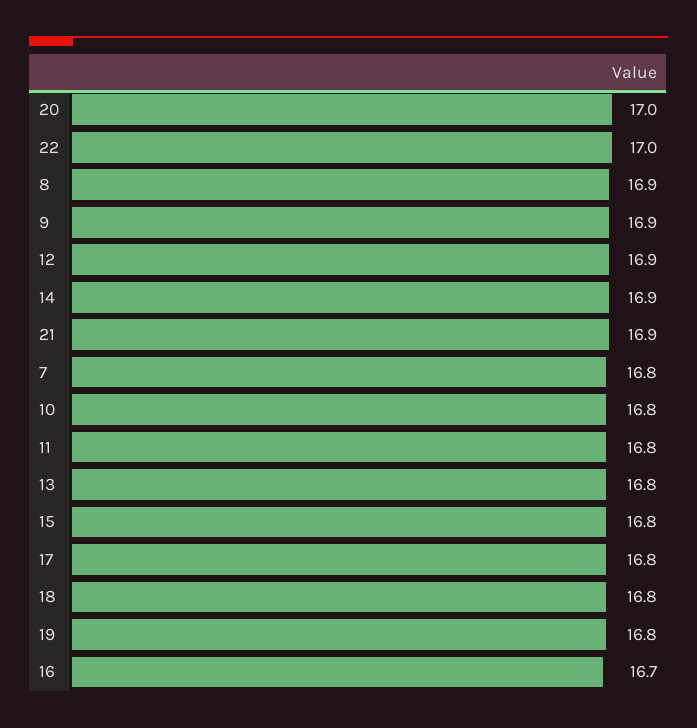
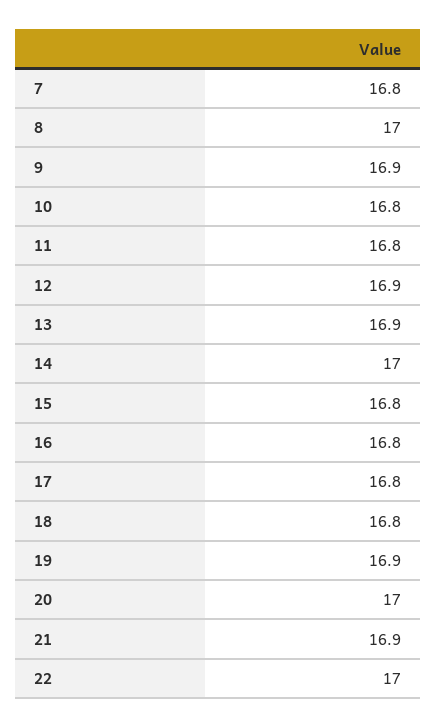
8: 16.9 -> 17
14: 16.9 -> 17
13: 16.8 -> 16.9
19: 16.8 -> 16.9
16: 16.7 -> 16.8

